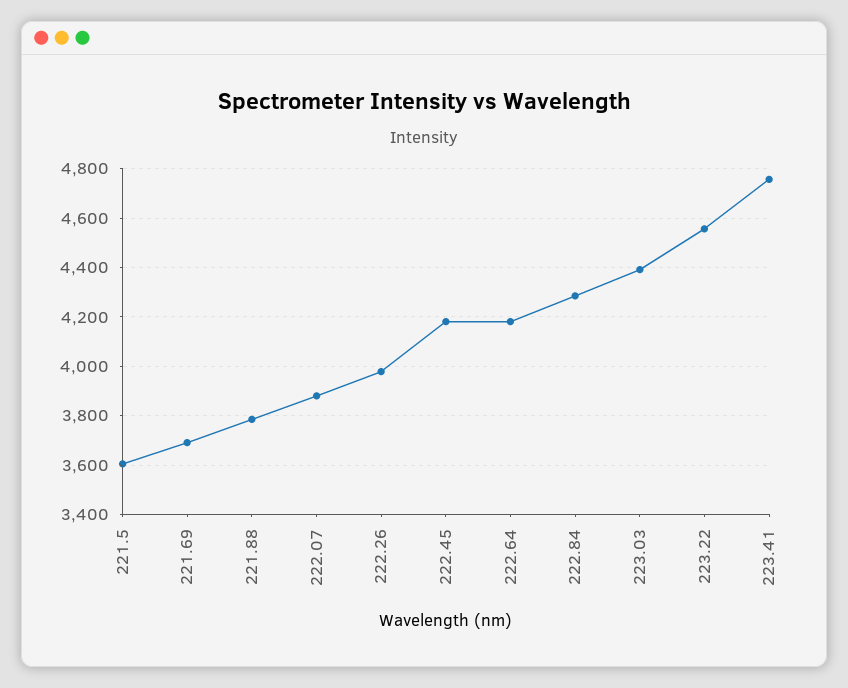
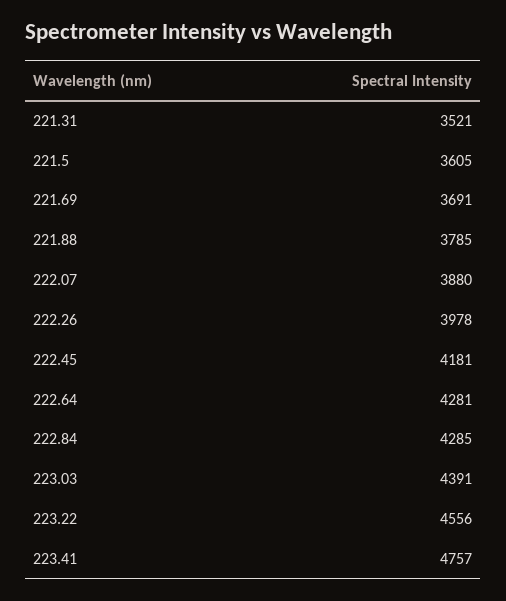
222.64: 4175 -> 4281
221.31: none -> 3521

